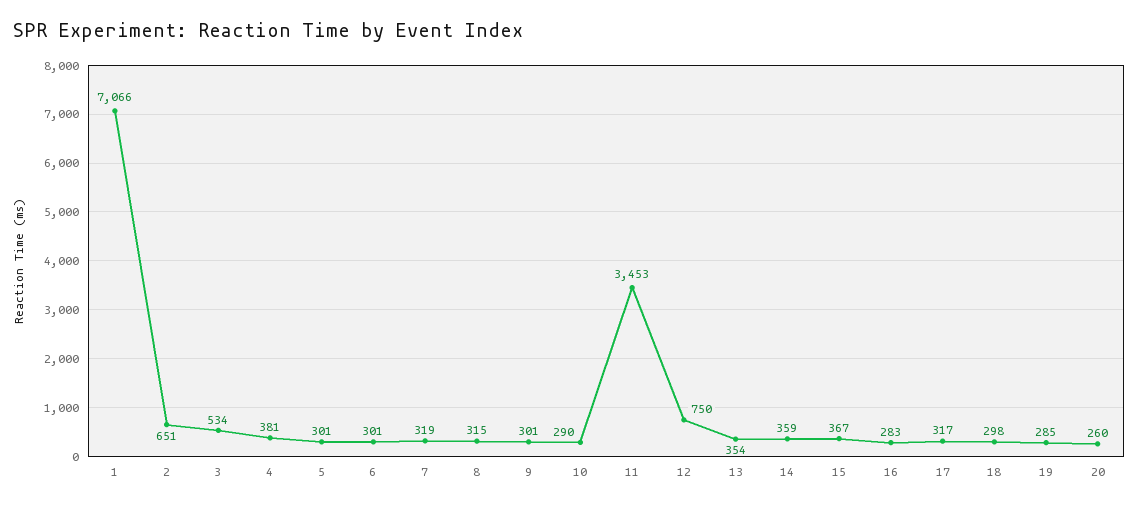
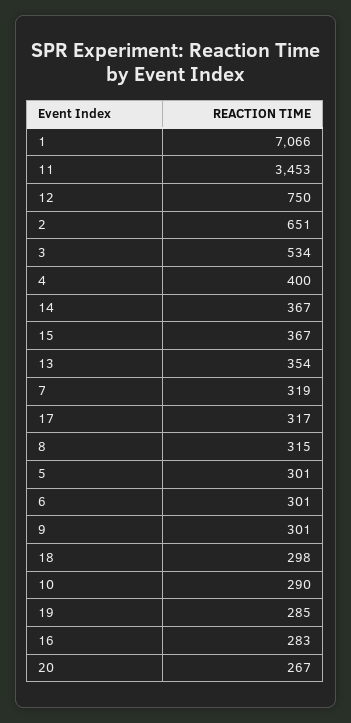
4: 381 -> 400
14: 359 -> 367
20: 260 -> 267

